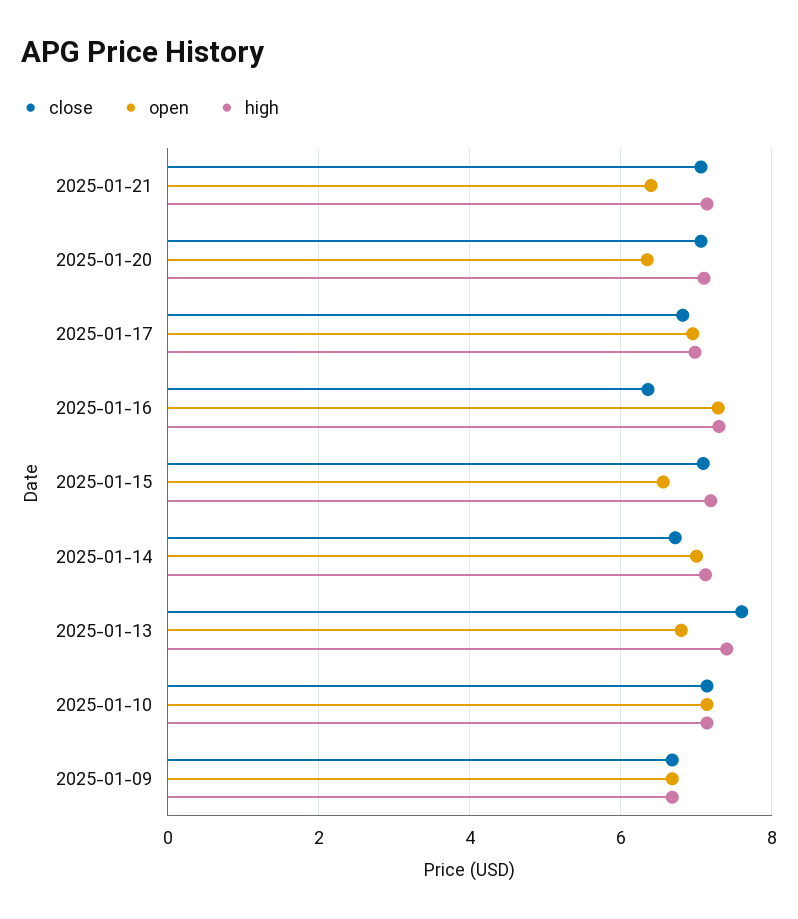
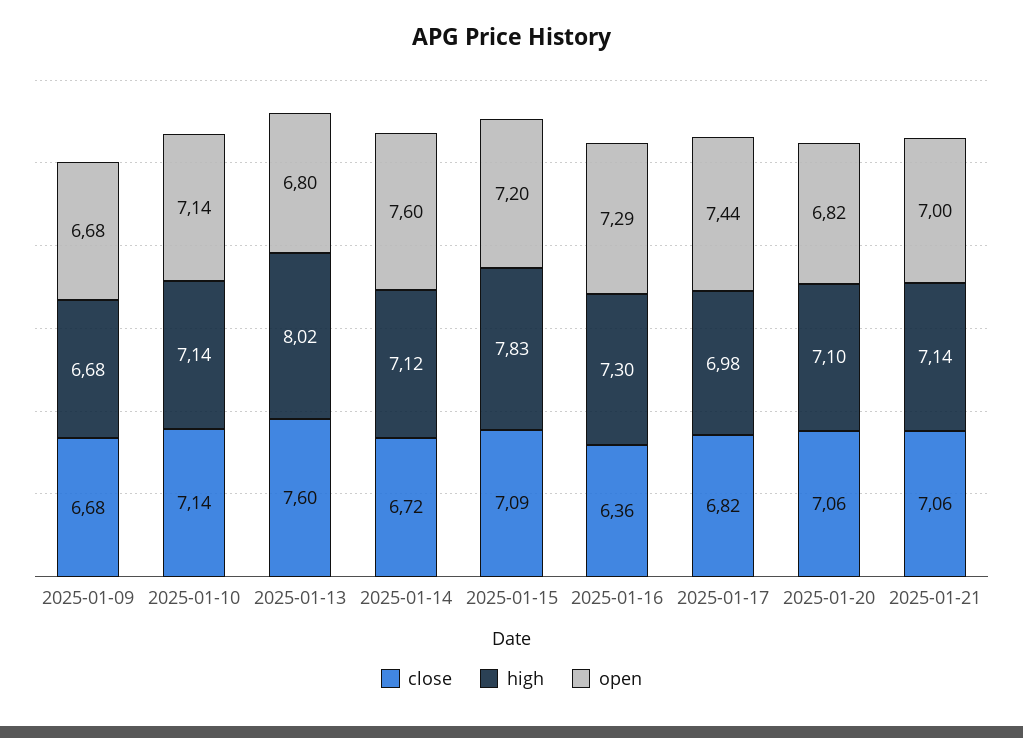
open, 2025-01-21: 6.4 -> 7
open, 2025-01-20: 6.4 -> 6.82
open, 2025-01-17: 7 -> 7.44
open, 2025-01-15: 6.6 -> 7.2
high, 2025-01-15: 7.2 -> 7.83
open, 2025-01-14: 7 -> 7.6
high, 2025-01-13: 7.4 -> 8.02

